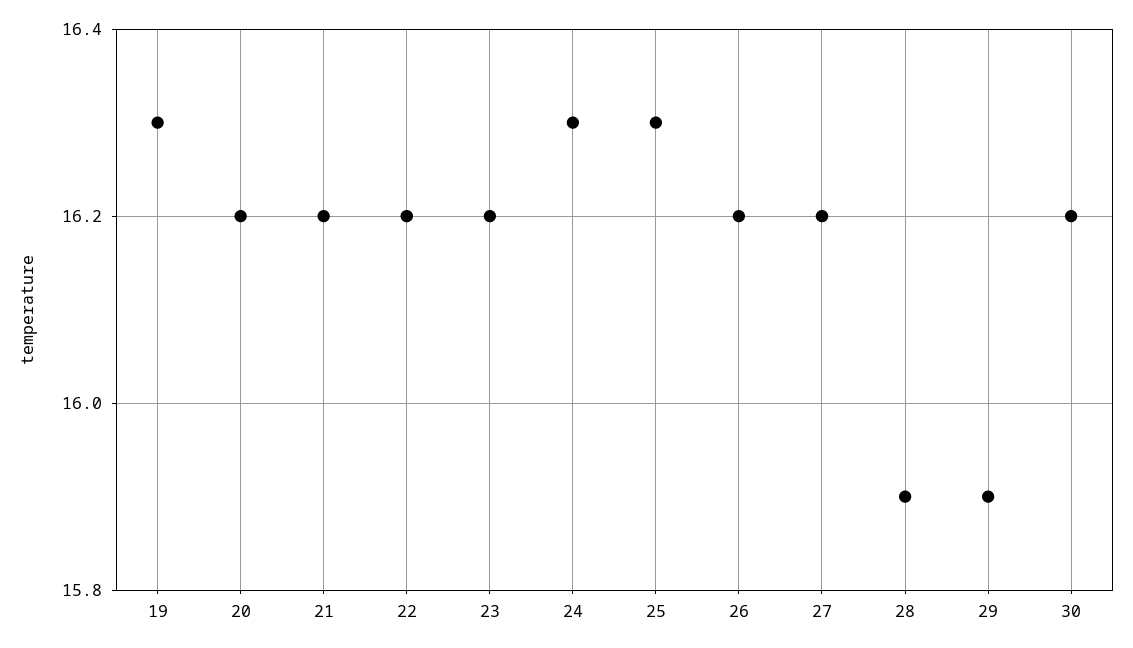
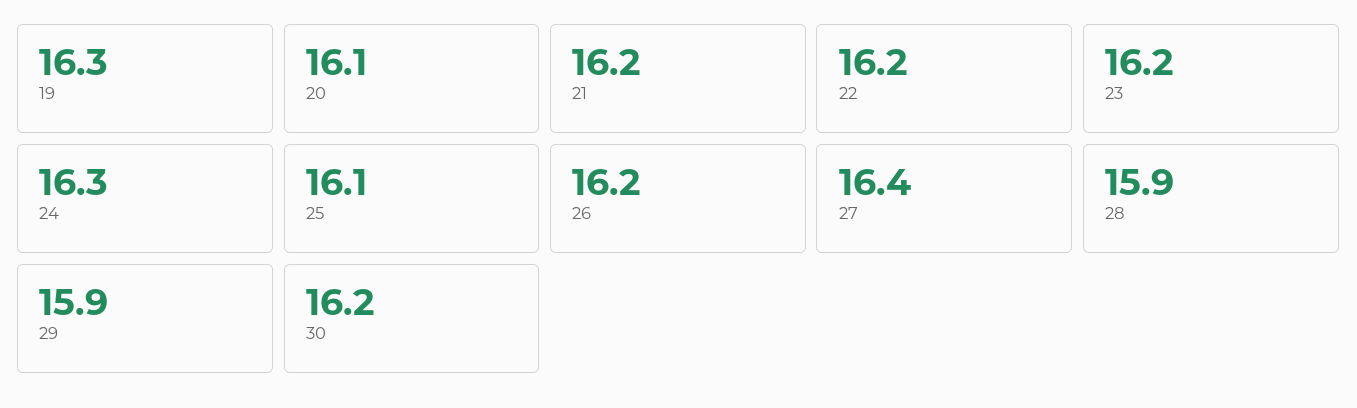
20: 16.2 -> 16.1
25: 16.3 -> 16.1
27: 16.2 -> 16.4

